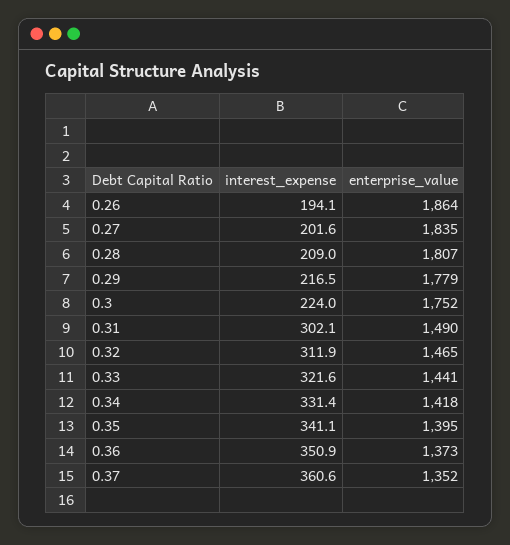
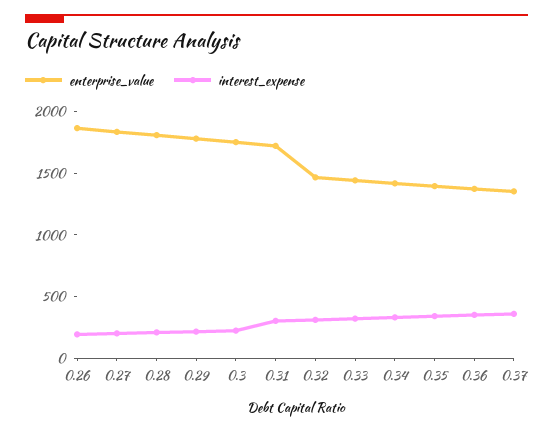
enterprise_value, 0.31: 1490 -> 1700

